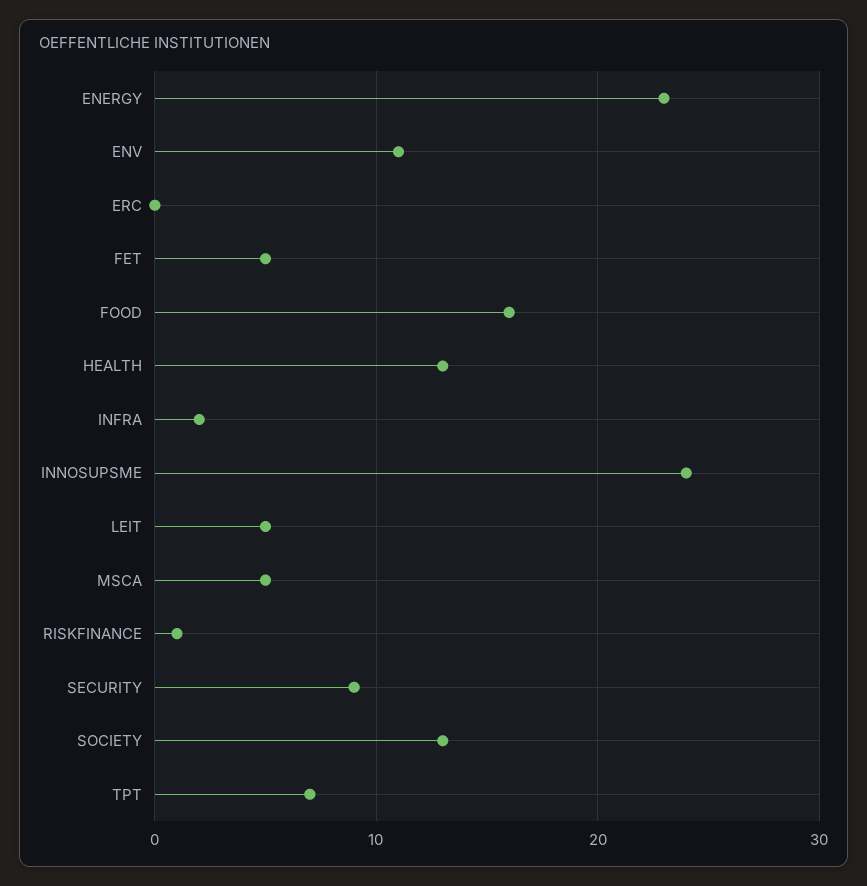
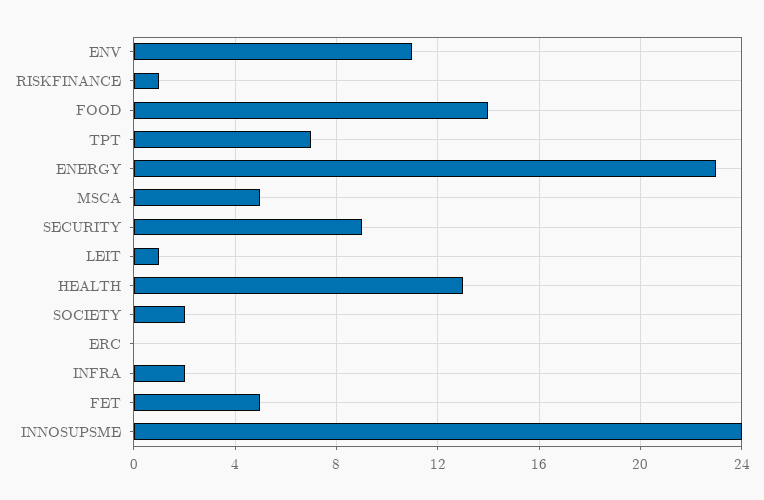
FOOD: 16 -> 14
LEIT: 5 -> 1
SOCIETY: 13 -> 2

